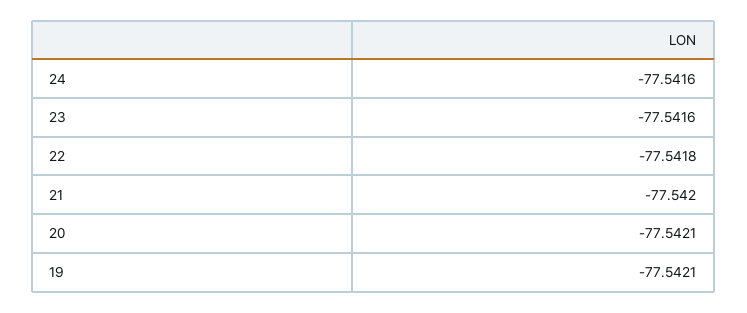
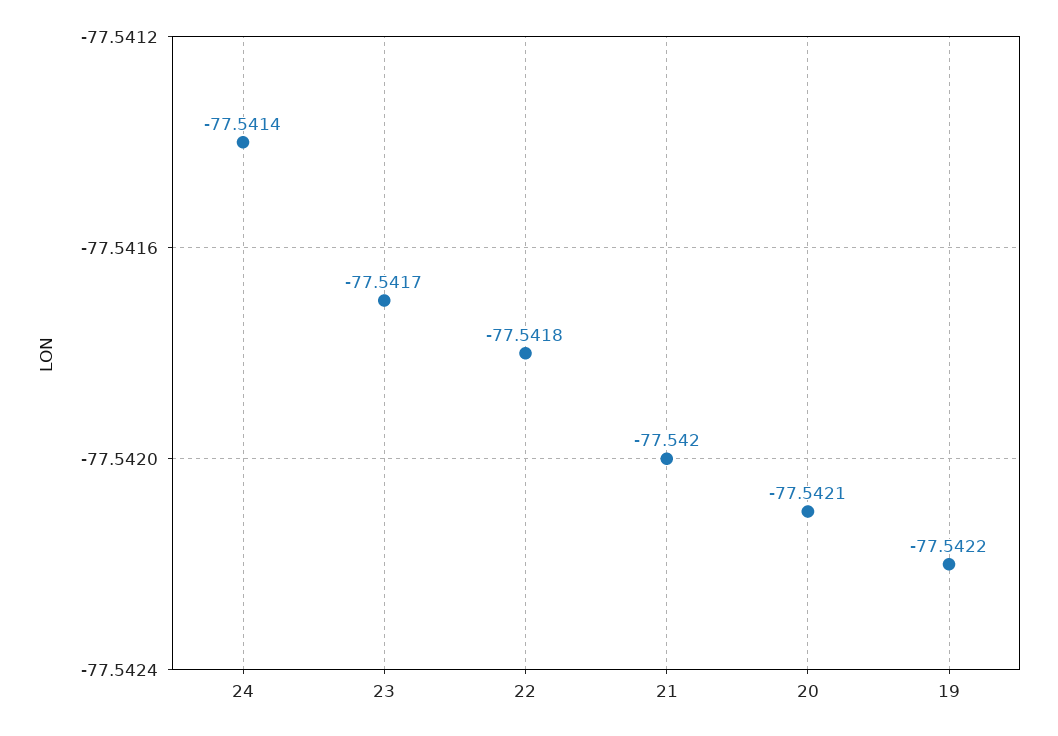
24: -77.5416 -> -77.5414
23: -77.5416 -> -77.5417
19: -77.5421 -> -77.5422

